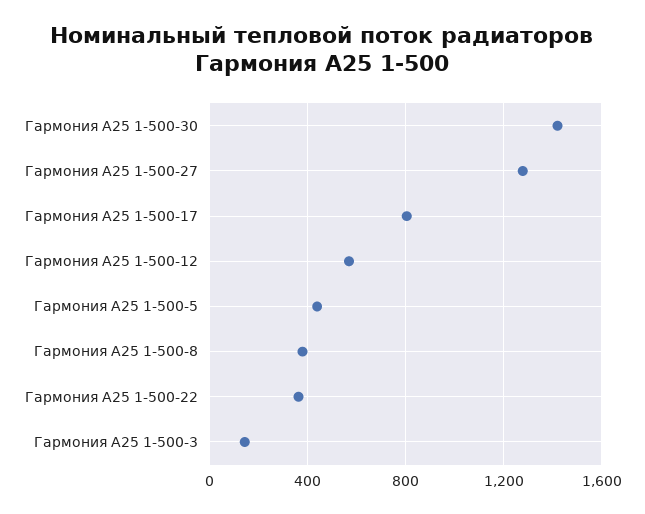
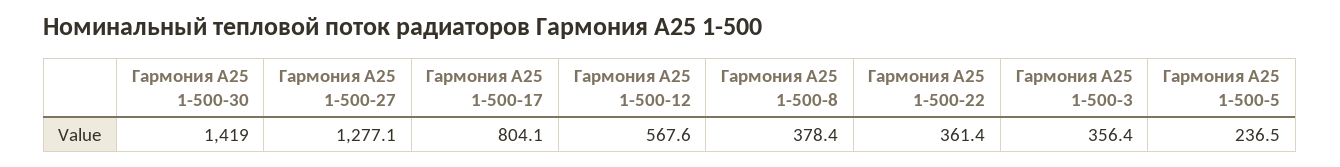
Гармония А25 1-500-5: 450 -> 236.5
Гармония А25 1-500-3: 150 -> 356.4

